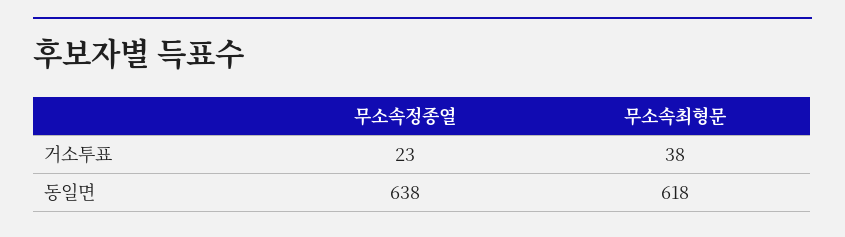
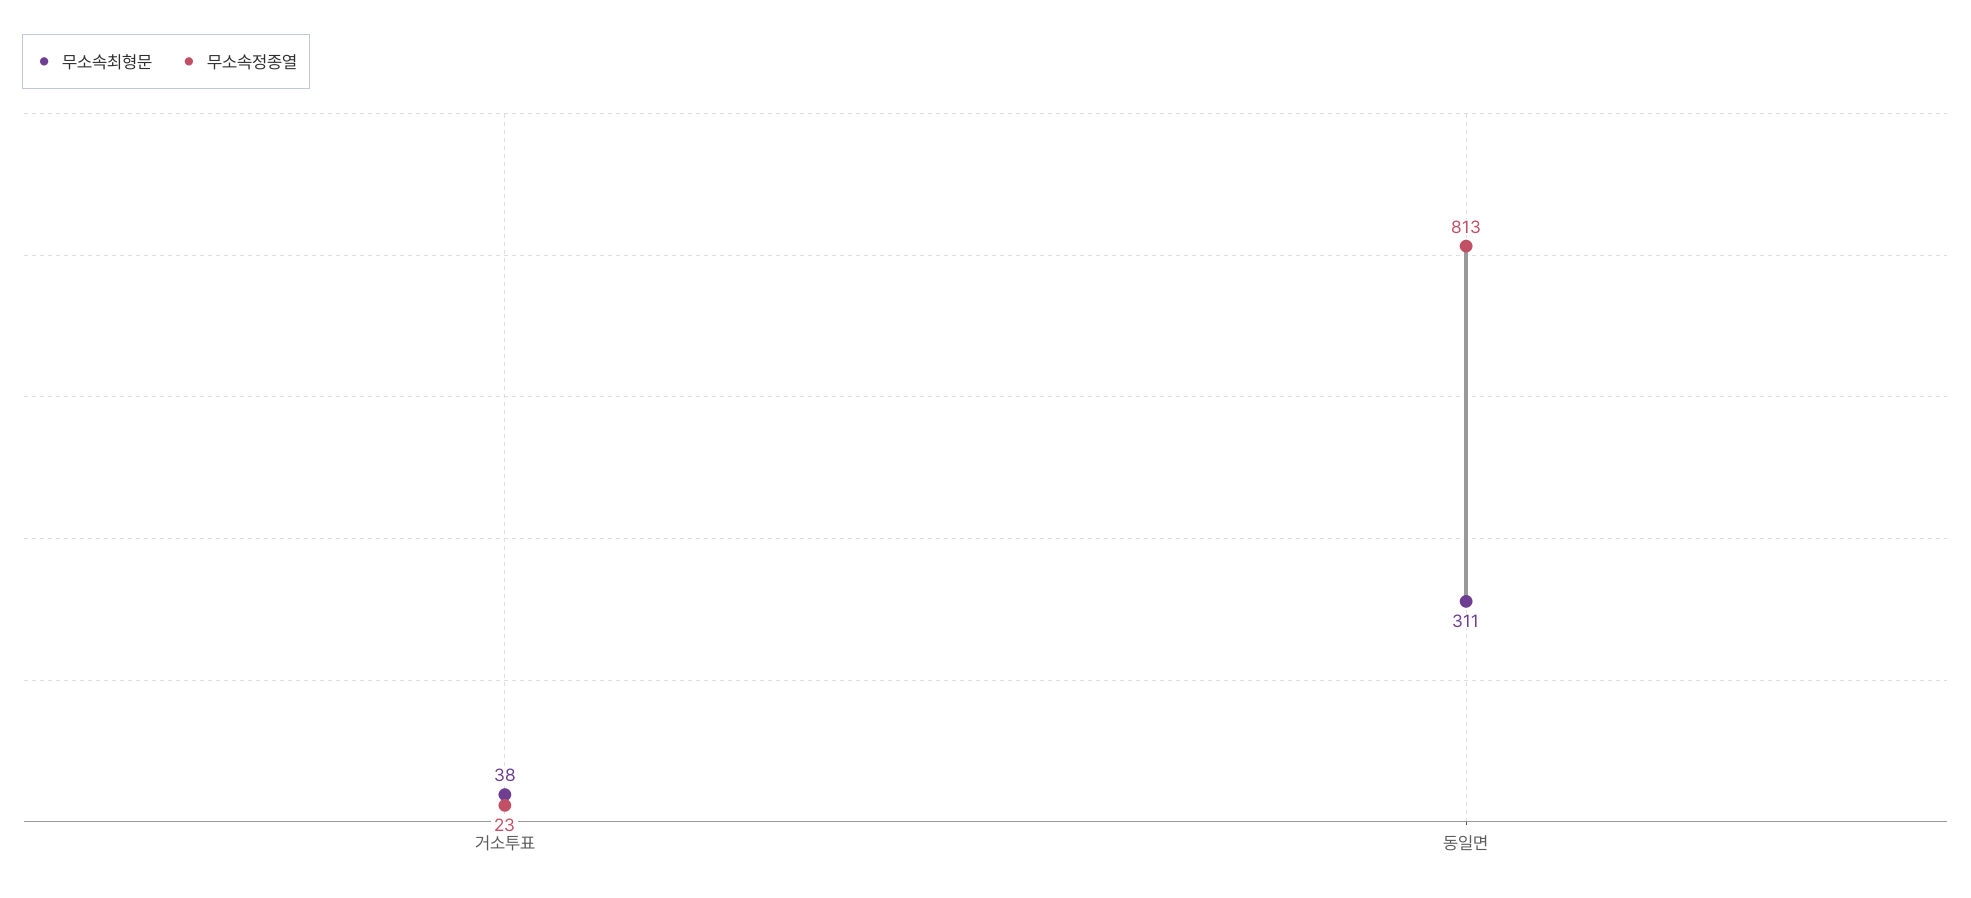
무소속정종열, 동일면: 638 -> 813
무소속최형문, 동일면: 618 -> 311

